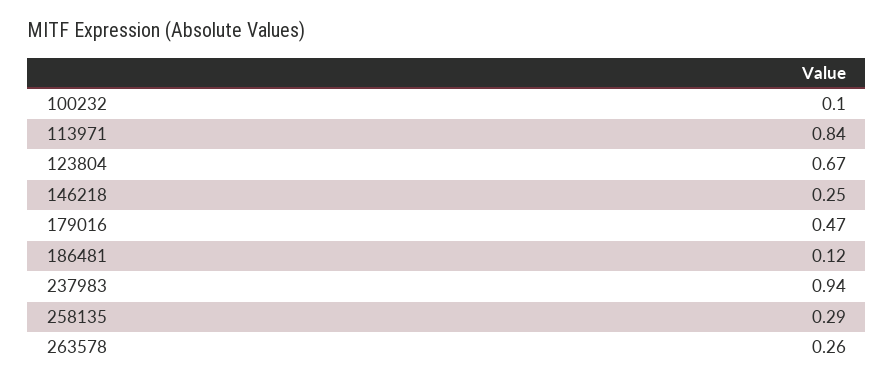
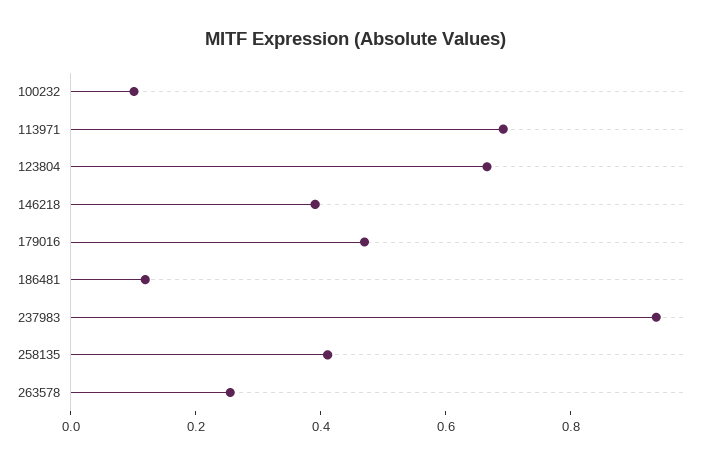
113971: 0.84 -> 0.7
146218: 0.25 -> 0.4
258135: 0.29 -> 0.4

